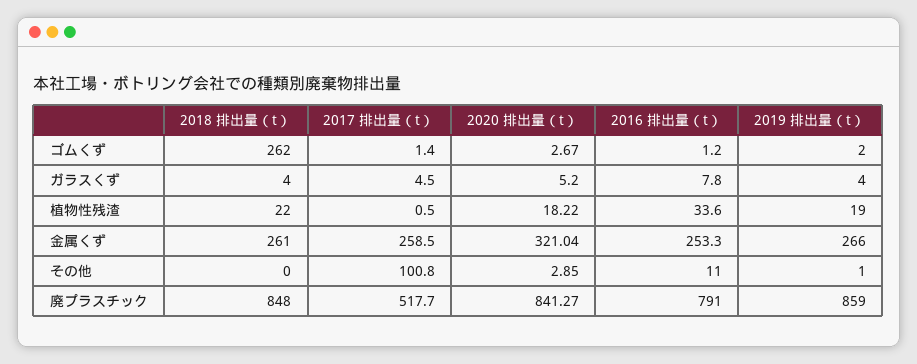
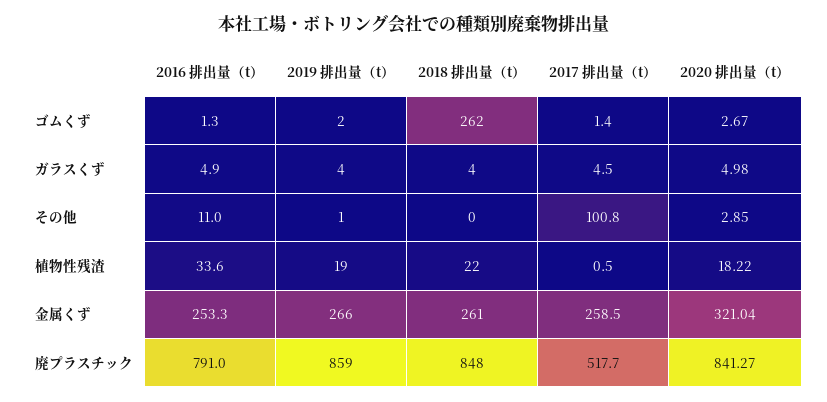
2016 排出量（t）, ゴムくず: 1.2 -> 1.3
2020 排出量（t）, ガラスくず: 5.2 -> 4.98
2016 排出量（t）, ガラスくず: 7.8 -> 4.9

